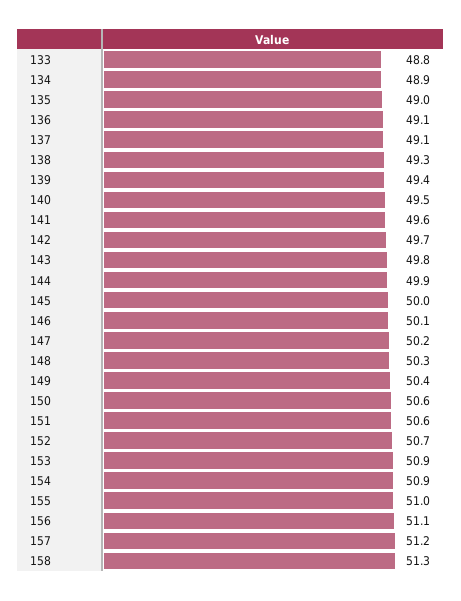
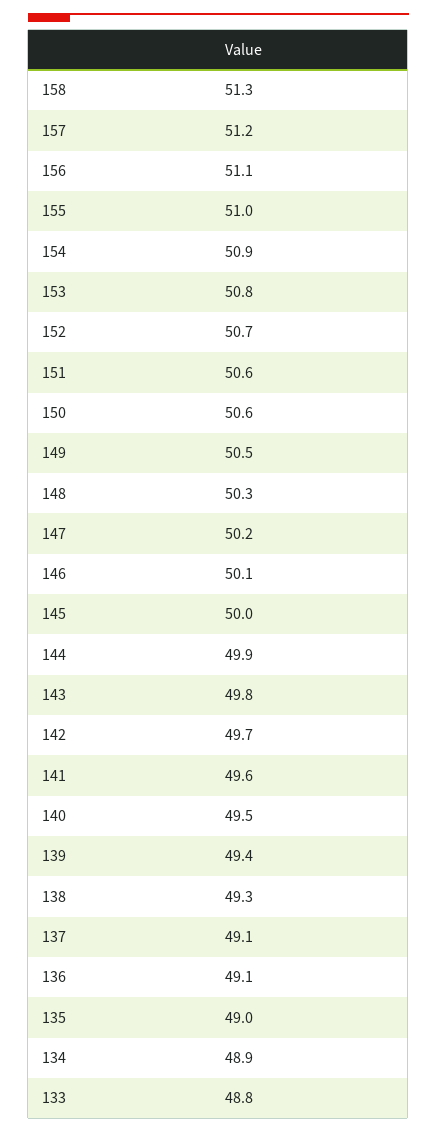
149: 50.4 -> 50.5
153: 50.9 -> 50.8

